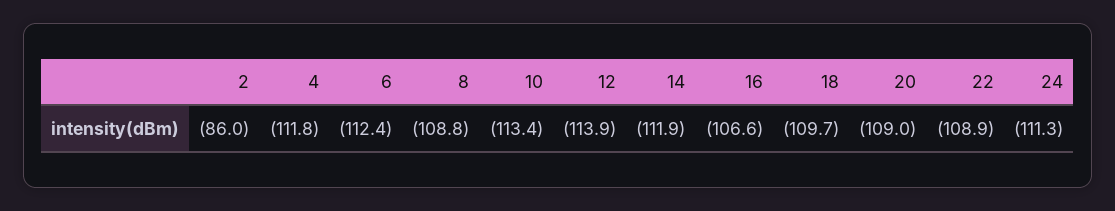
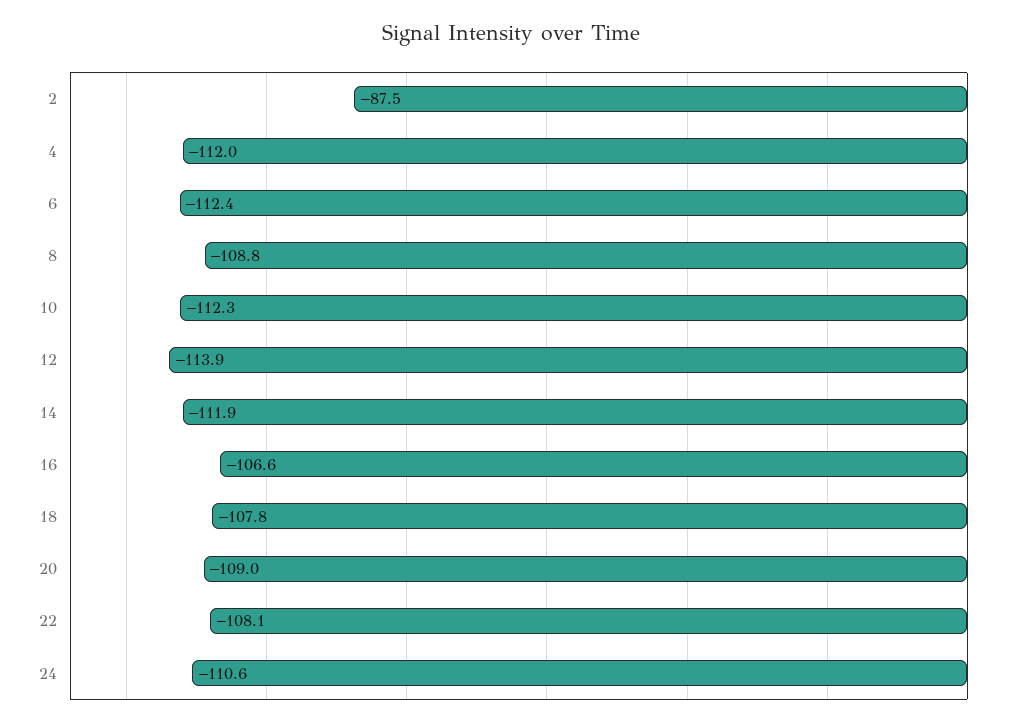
2: -86 -> -87.5
4: -111.8 -> -112
10: -113.4 -> -112.3
18: -109.7 -> -107.8
22: -108.9 -> -108.1
24: -111.3 -> -110.6

